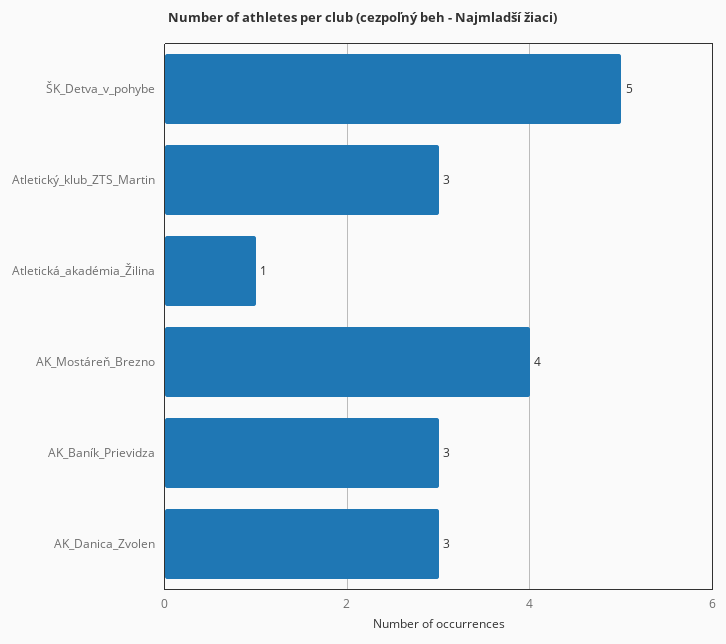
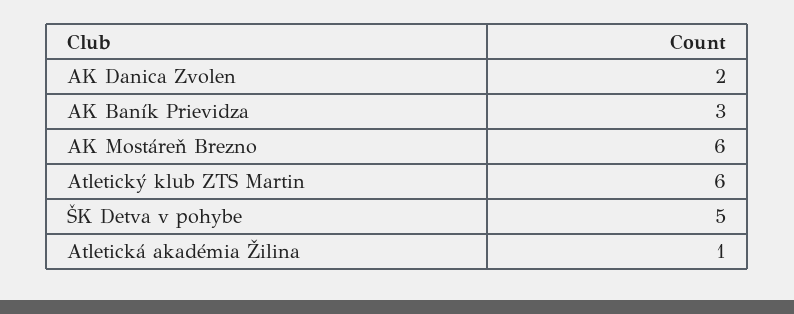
Atletický_klub_ZTS_Martin: 3 -> 6
AK_Mostáreň_Brezno: 4 -> 6
AK_Danica_Zvolen: 3 -> 2

